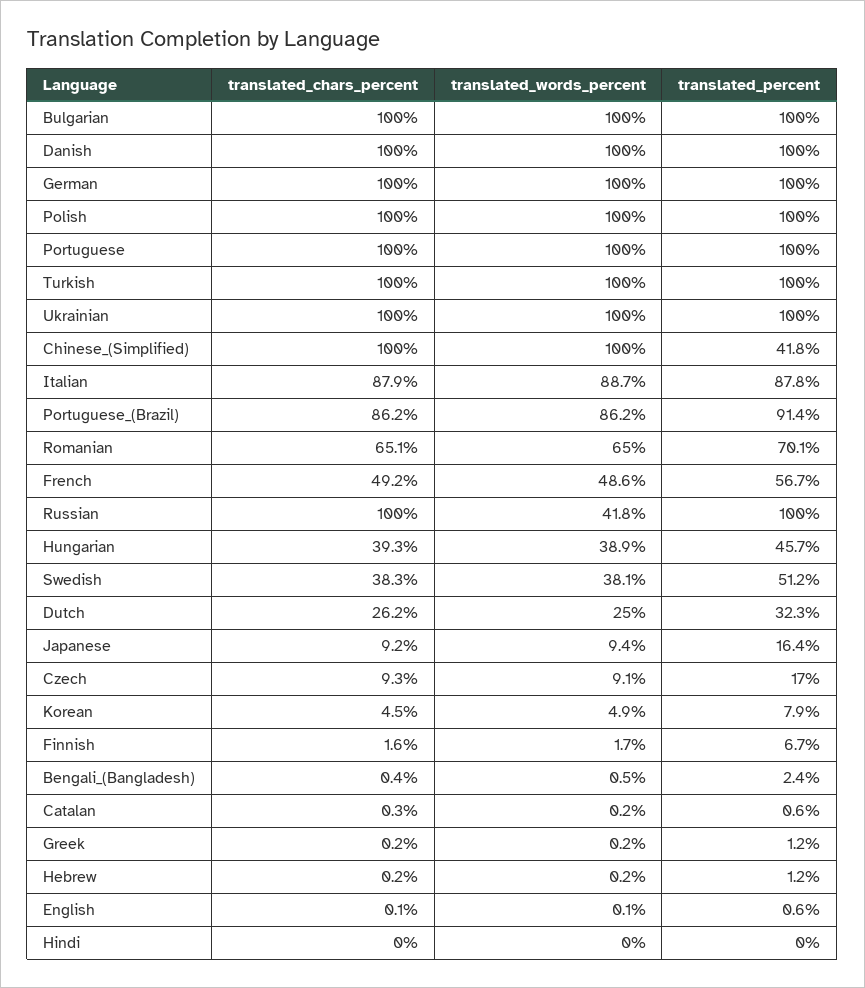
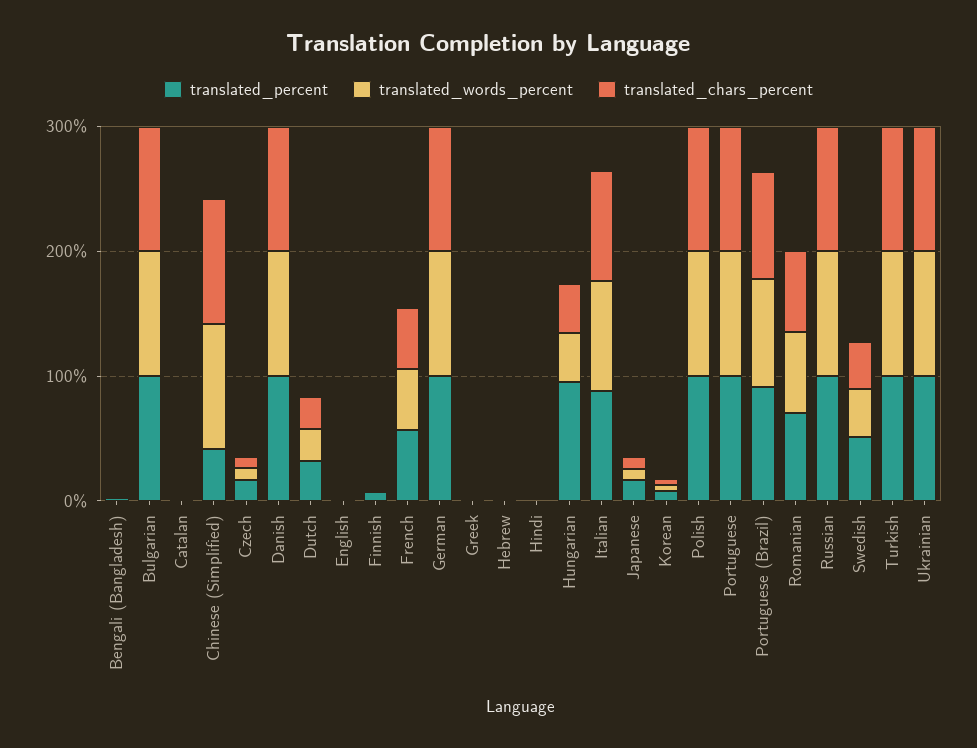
translated_words_percent, Russian: 41.8 -> 100
translated_percent, Hungarian: 45.7 -> 100

